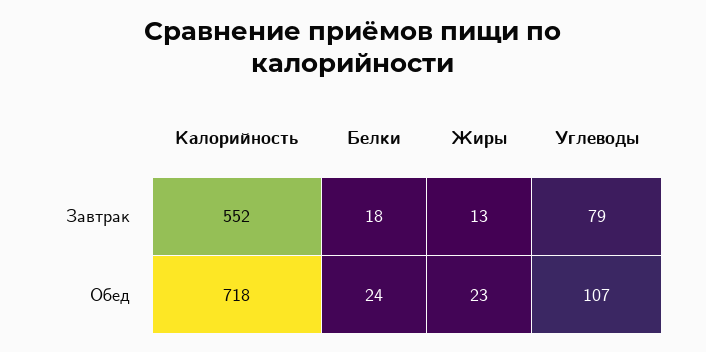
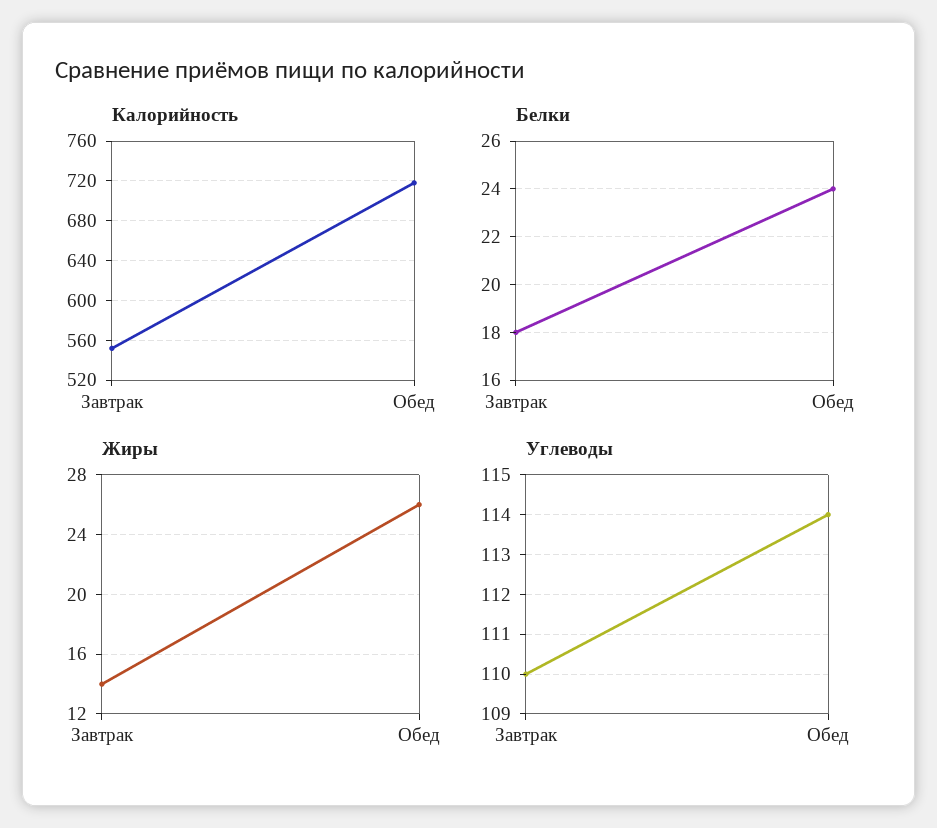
Жиры, Завтрак: 13 -> 14
Углеводы, Завтрак: 79 -> 110
Жиры, Обед: 23 -> 26
Углеводы, Обед: 107 -> 114

